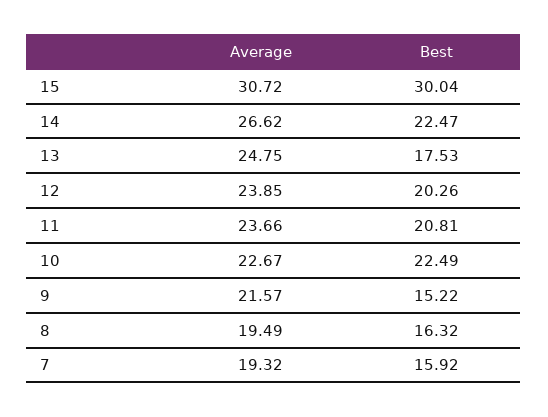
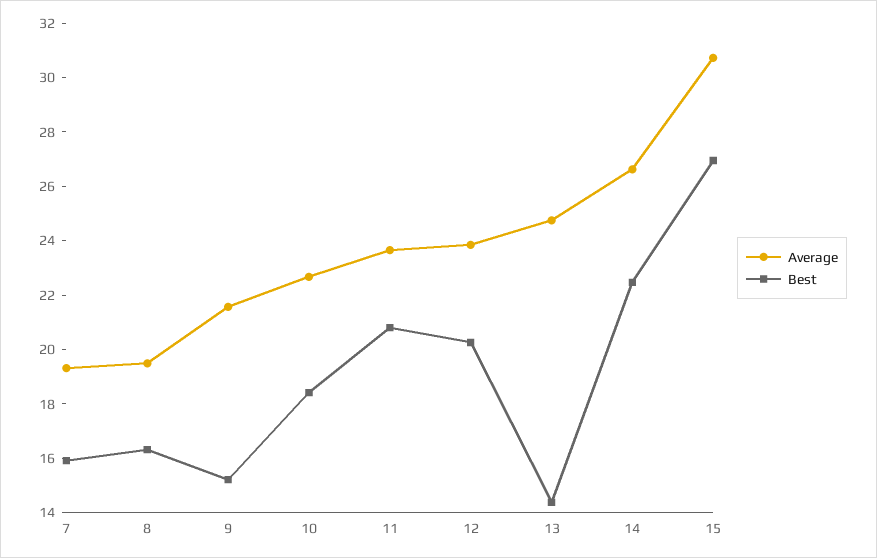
Best, 15: 30.04 -> 27
Best, 13: 17.53 -> 14.5
Best, 10: 22.49 -> 18.5

